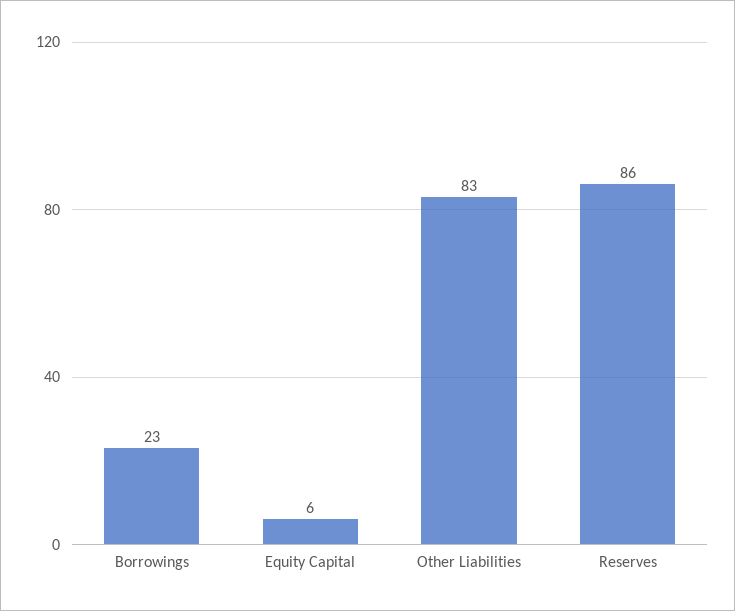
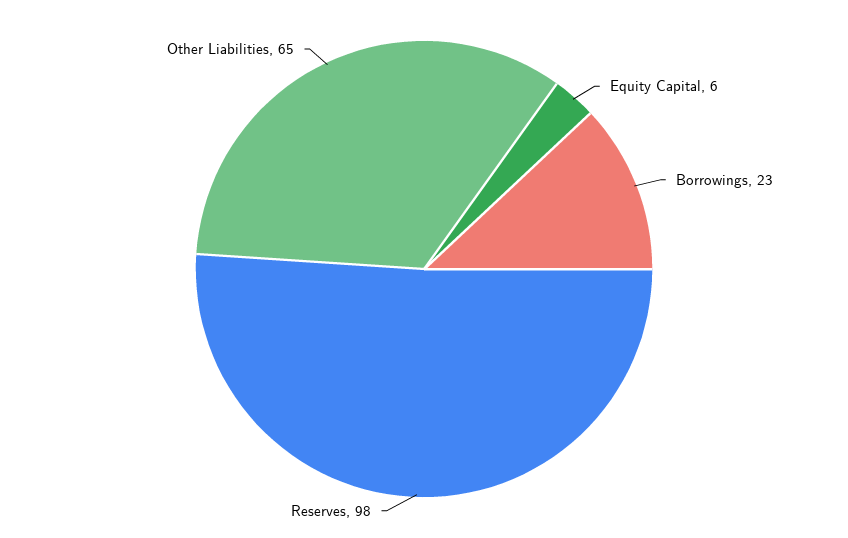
Other Liabilities: 83 -> 65
Reserves: 86 -> 98

